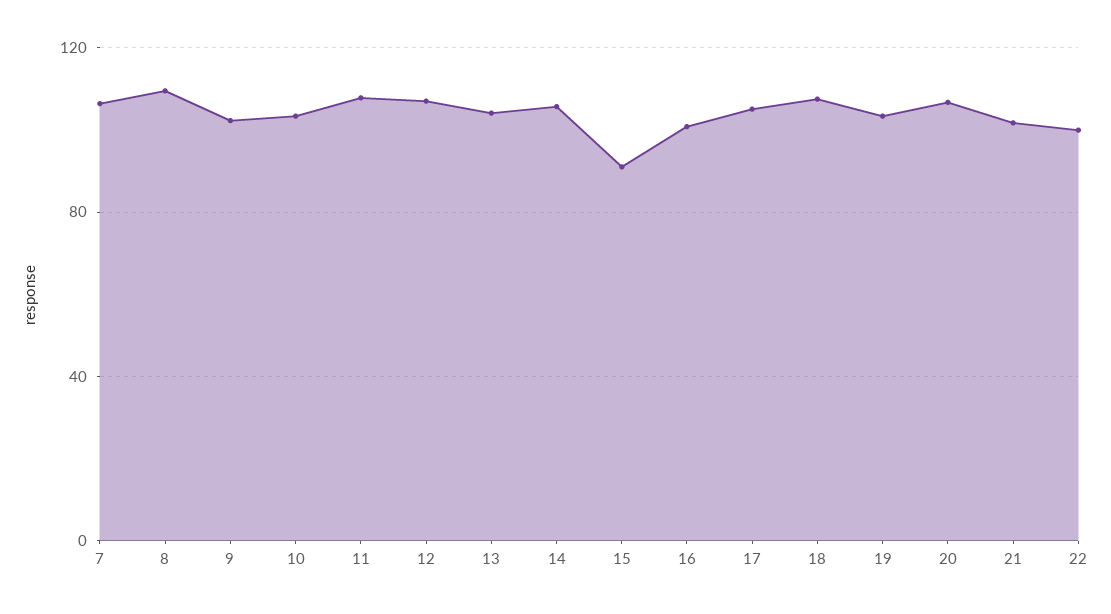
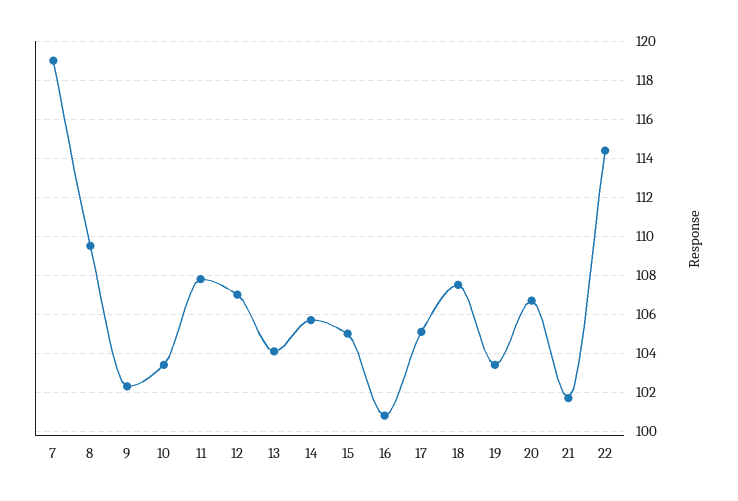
7: 105 -> 119
15: 90 -> 105
22: 100 -> 114.5

